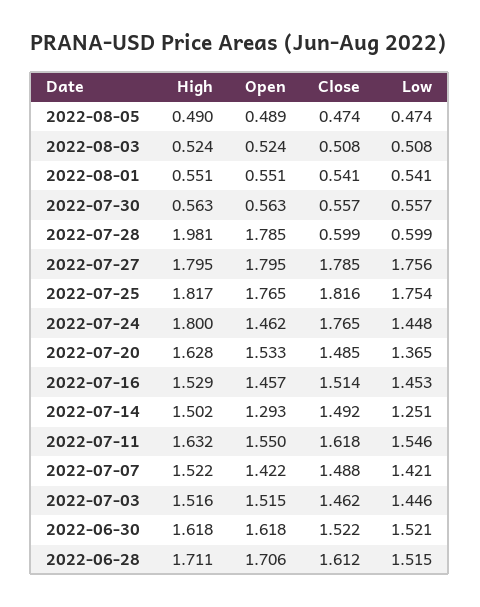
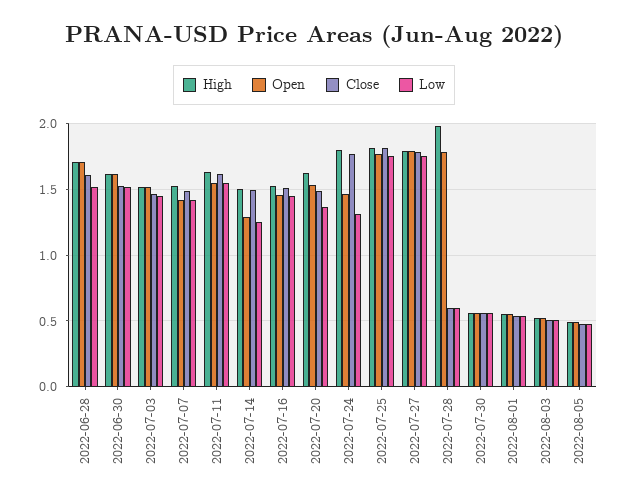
Low, 2022-07-24: 1.448 -> 1.3

